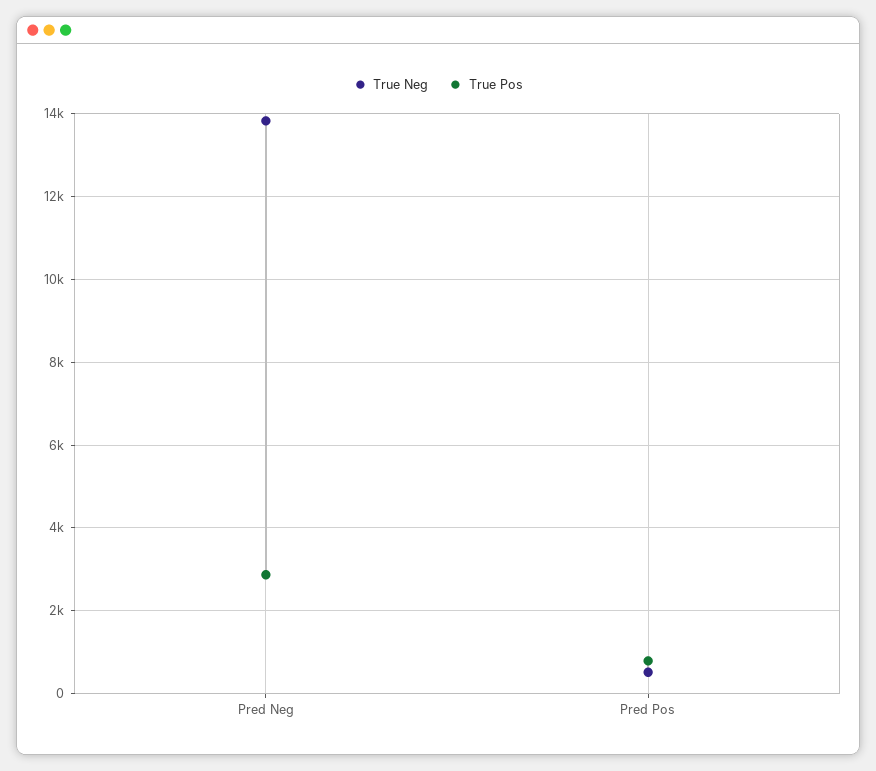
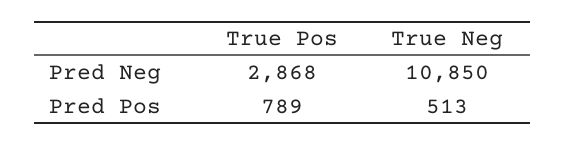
True Neg, Pred Neg: 13800 -> 10850

